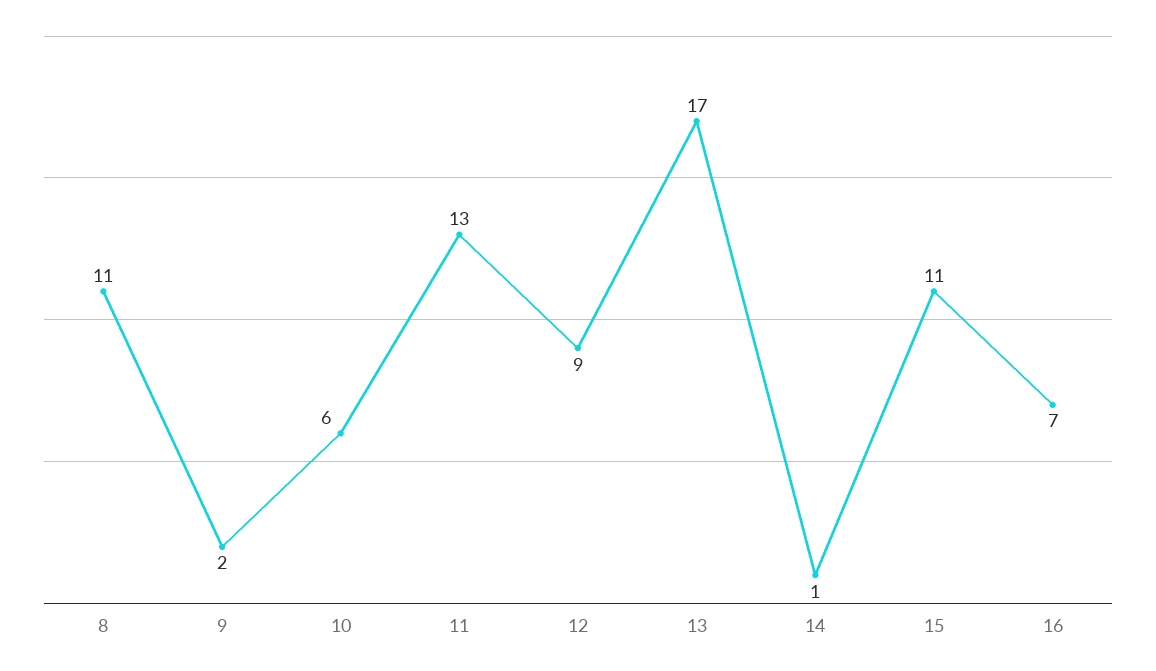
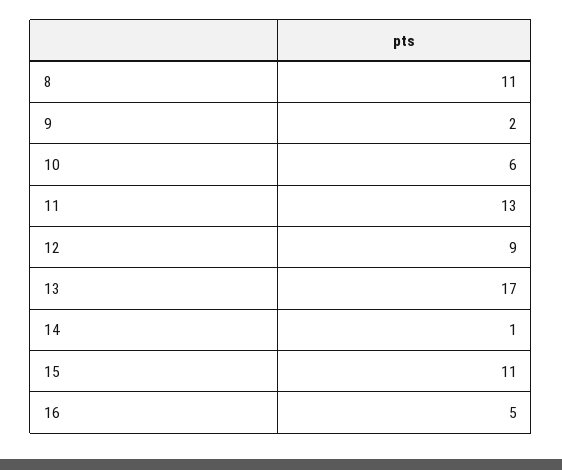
16: 7 -> 5

